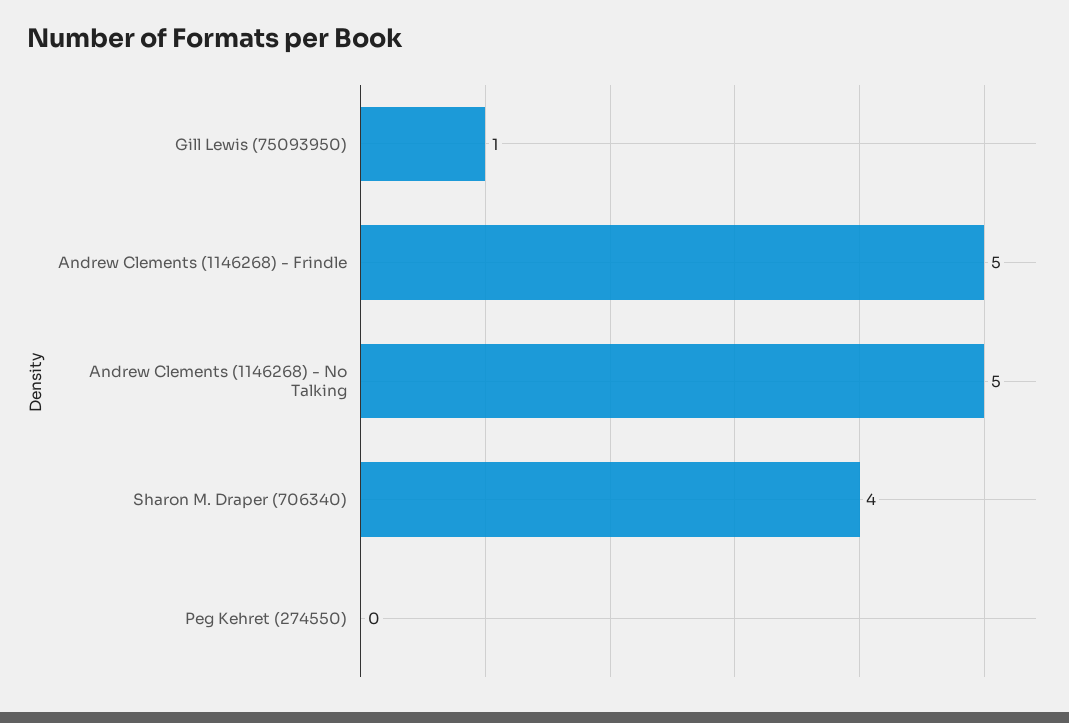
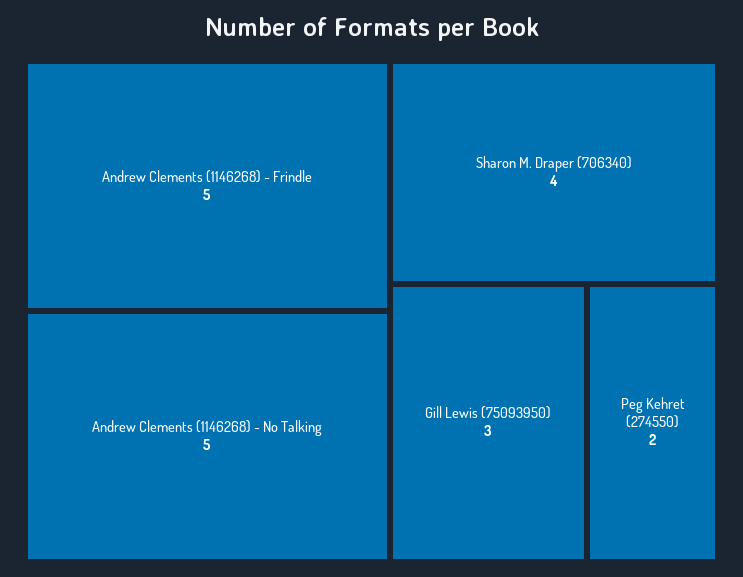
Gill Lewis (75093950): 1 -> 3
Peg Kehret (274550): 0 -> 2

